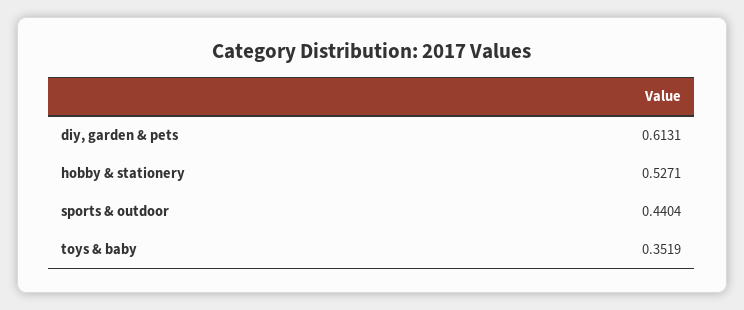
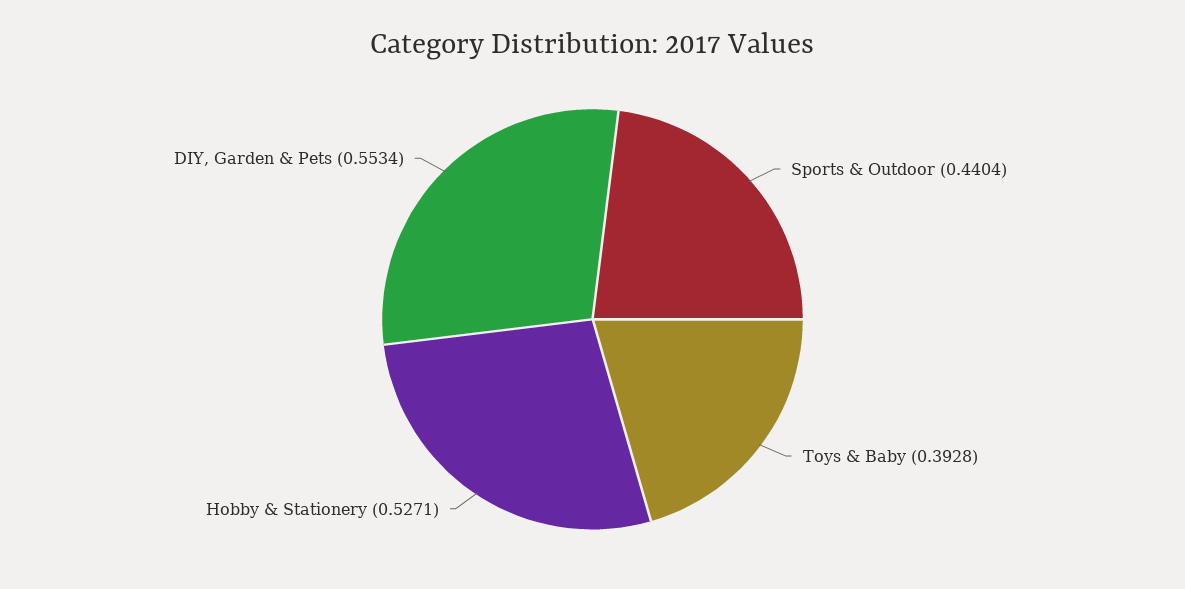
diy, garden & pets: 0.6131 -> 0.5534
toys & baby: 0.3519 -> 0.3928

